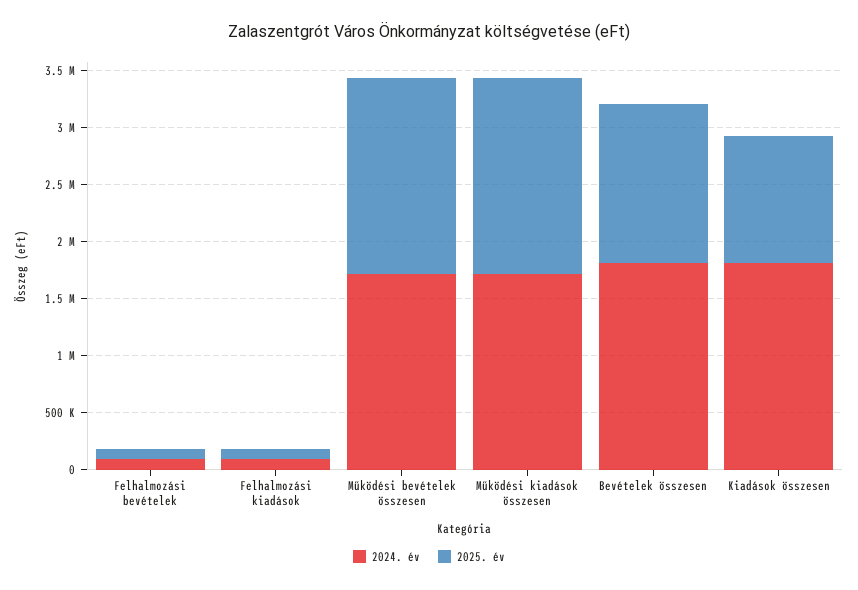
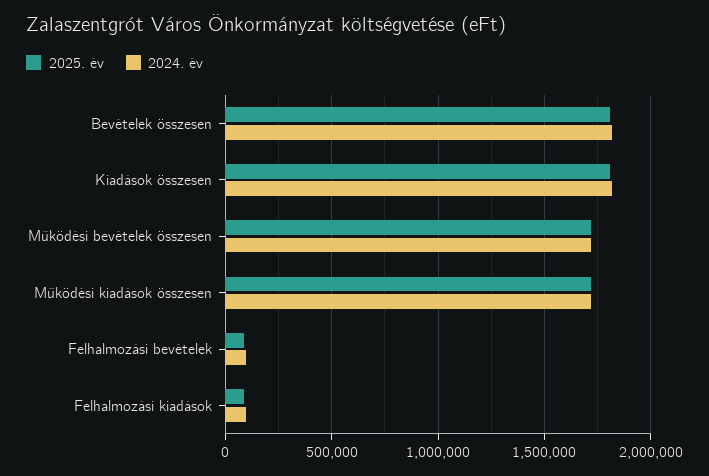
2025. év, Bevételek összesen: 1400000 -> 1800000
2025. év, Kiadások összesen: 1100000 -> 1800000

